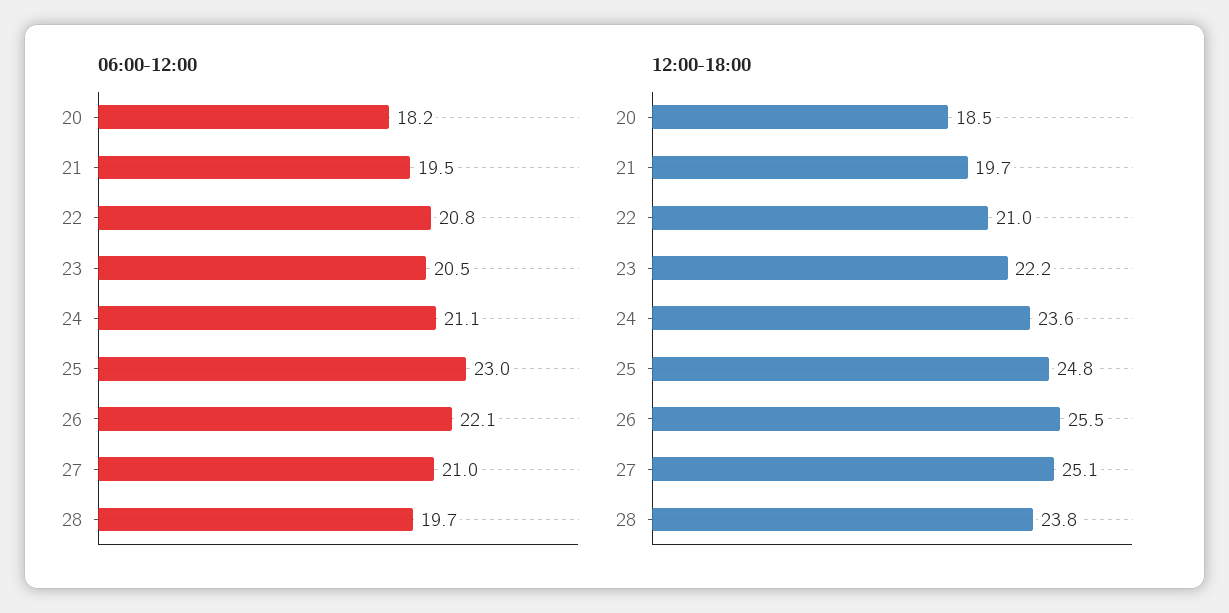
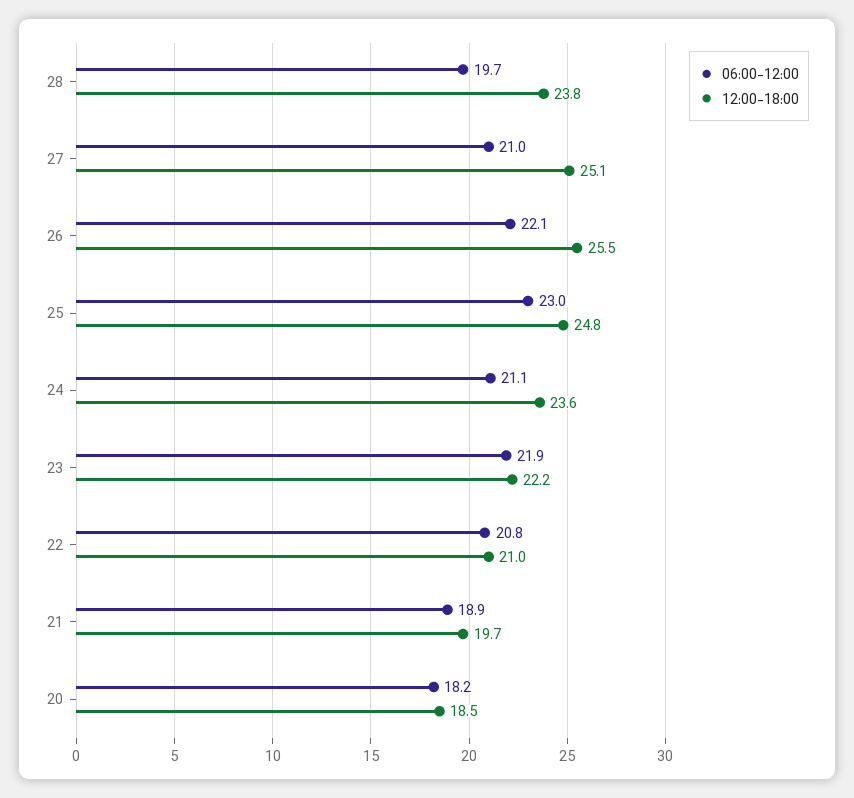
06:00-12:00, 21: 19.5 -> 18.9
06:00-12:00, 23: 20.5 -> 21.9

